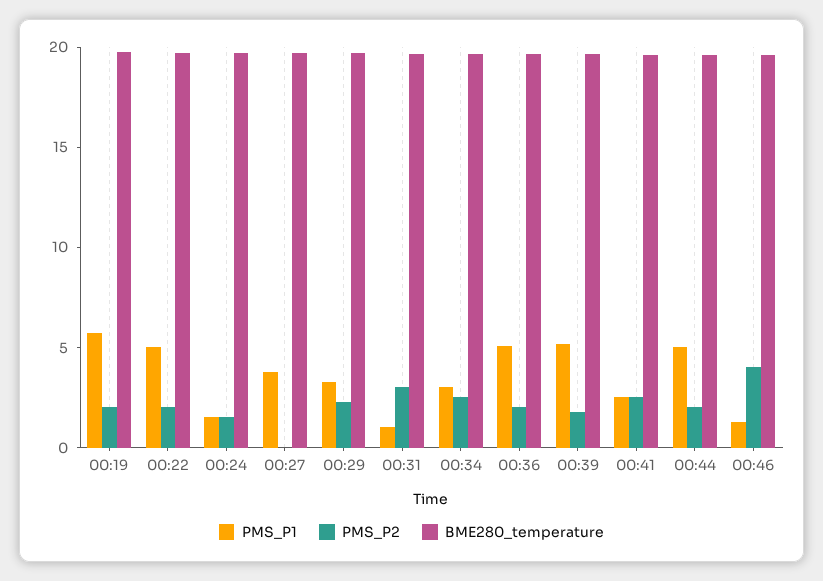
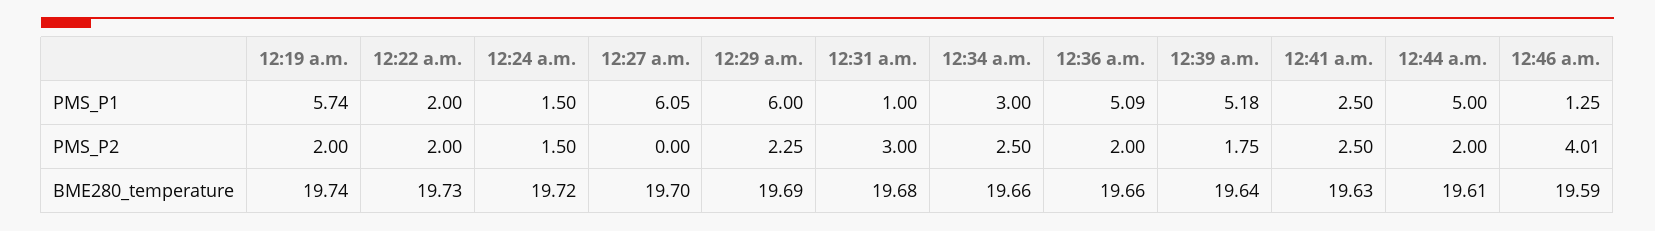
PMS_P1, 00:22: 5 -> 2
PMS_P1, 00:27: 4 -> 6.05
PMS_P1, 00:29: 3 -> 6

